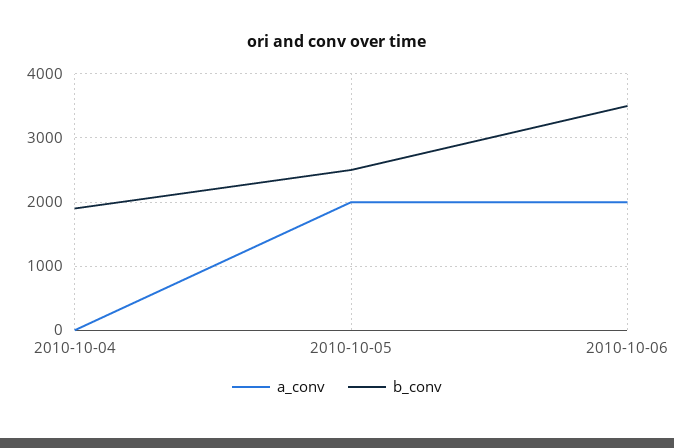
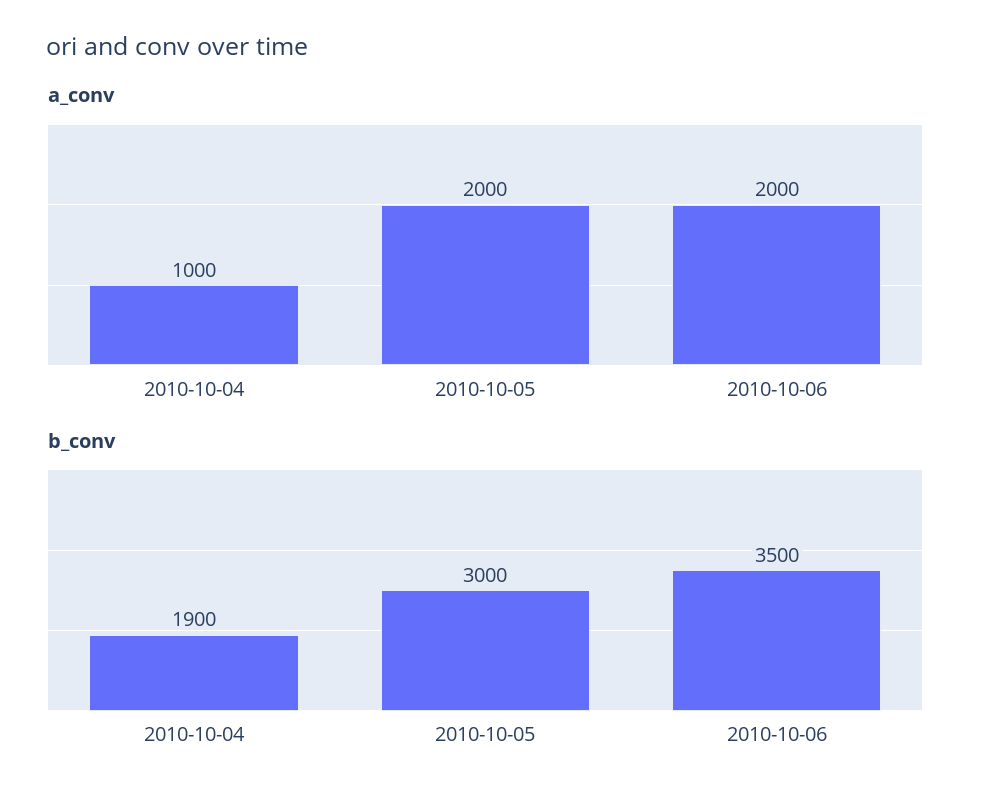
a_conv, 2010-10-04: 0 -> 1000
b_conv, 2010-10-05: 2500 -> 3000

